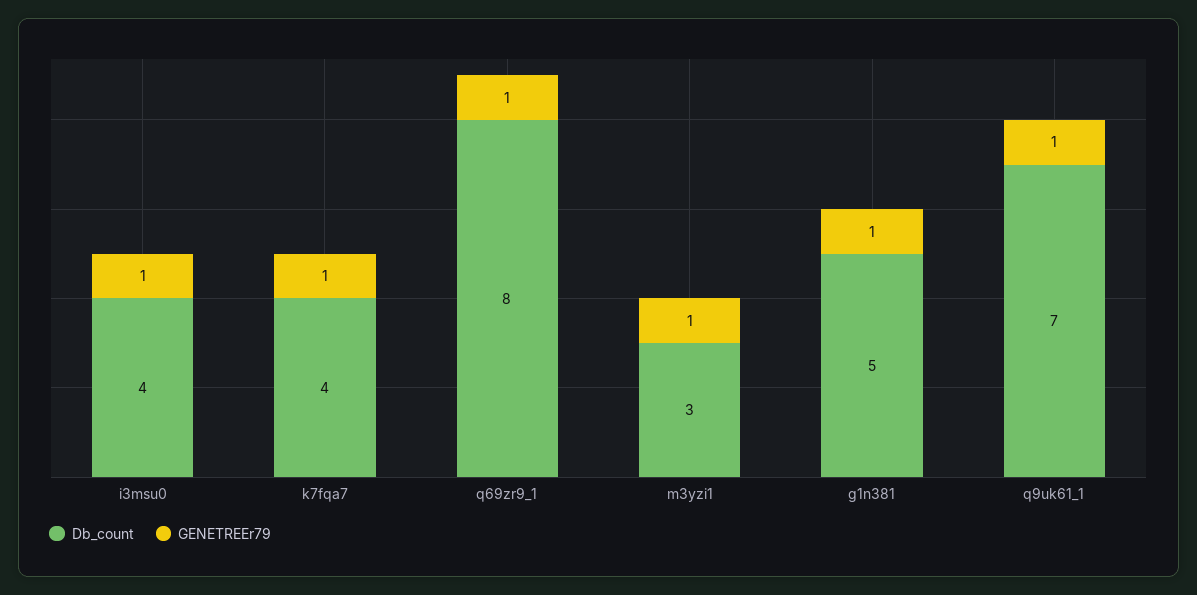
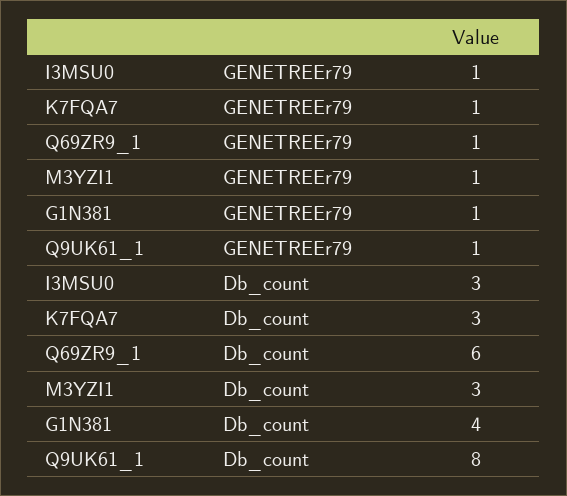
Db_count, i3msu0: 4 -> 3
Db_count, k7fqa7: 4 -> 3
Db_count, q69zr9_1: 8 -> 6
Db_count, g1n381: 5 -> 4
Db_count, q9uk61_1: 7 -> 8

